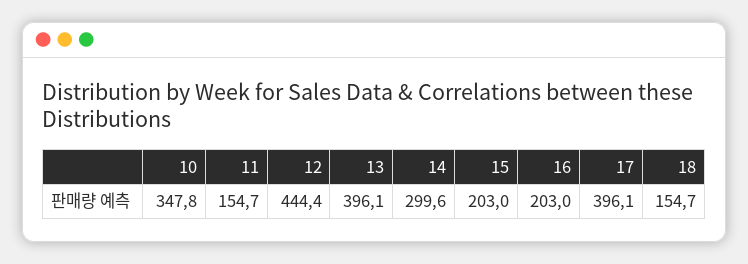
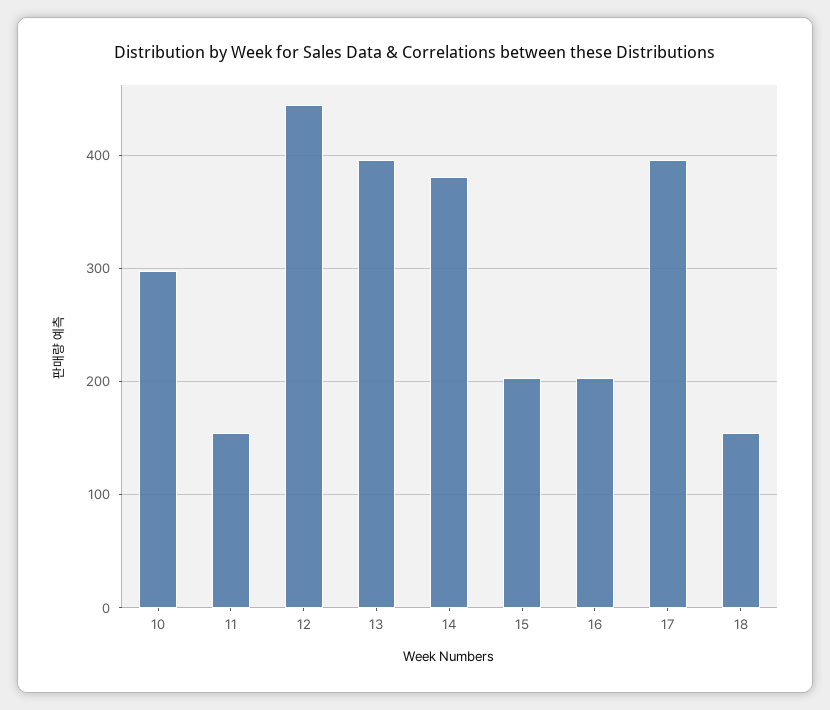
10: 347.8 -> 300
14: 299.6 -> 380

